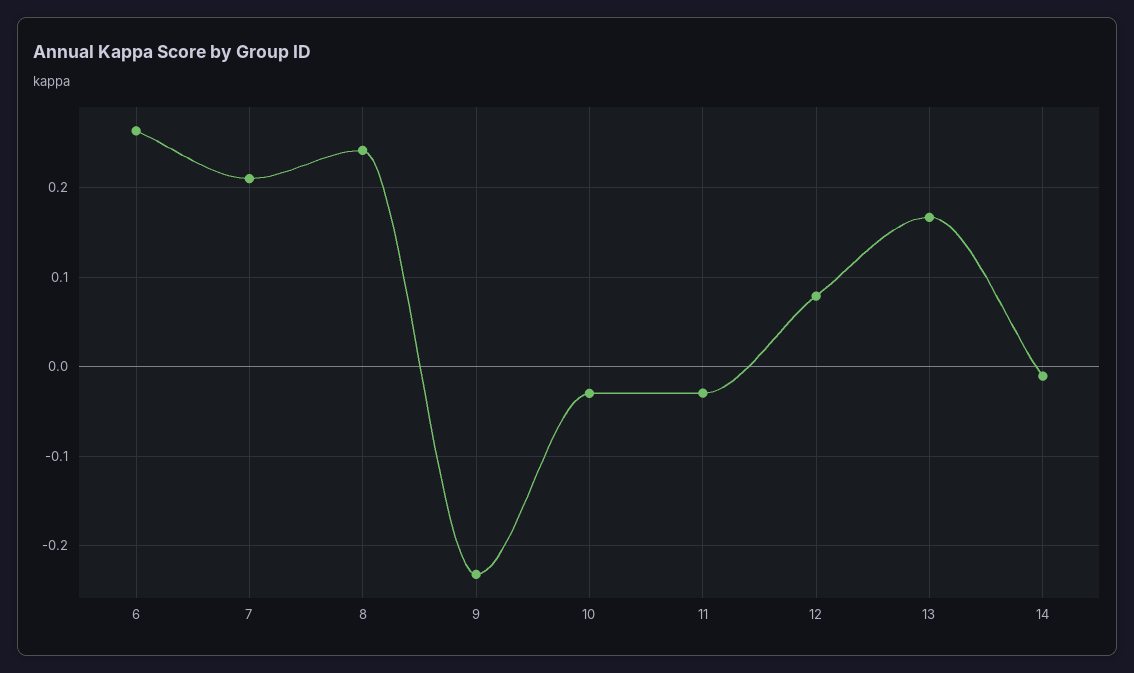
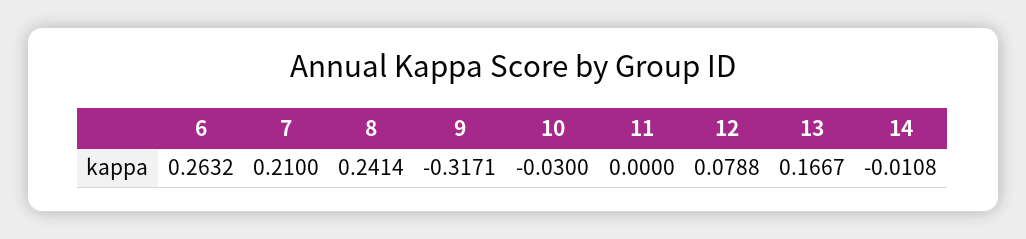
9: -0.23 -> -0.3171
11: -0.03 -> 0

